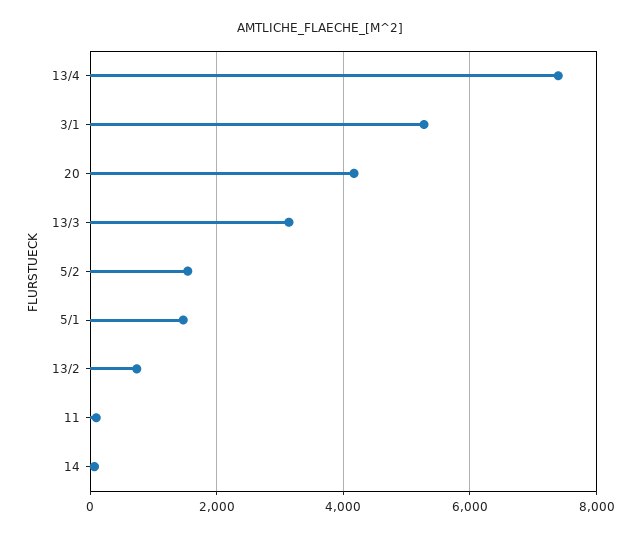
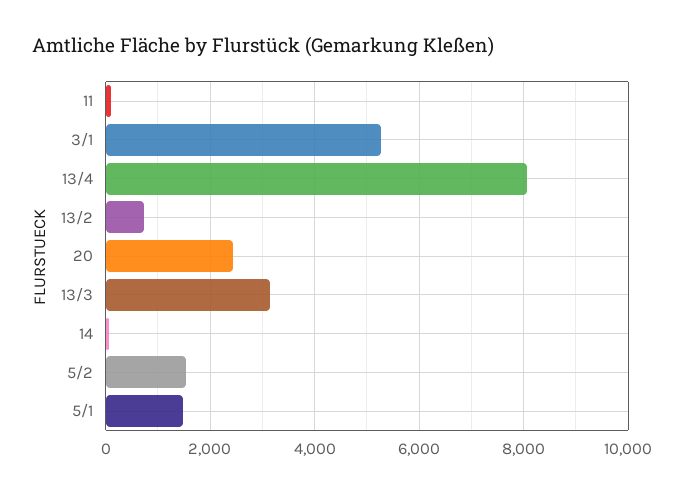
13/4: 7400 -> 8000
20: 4200 -> 2400

